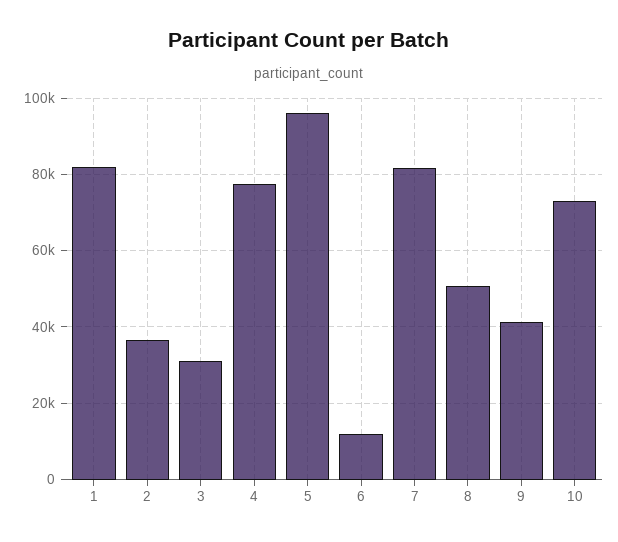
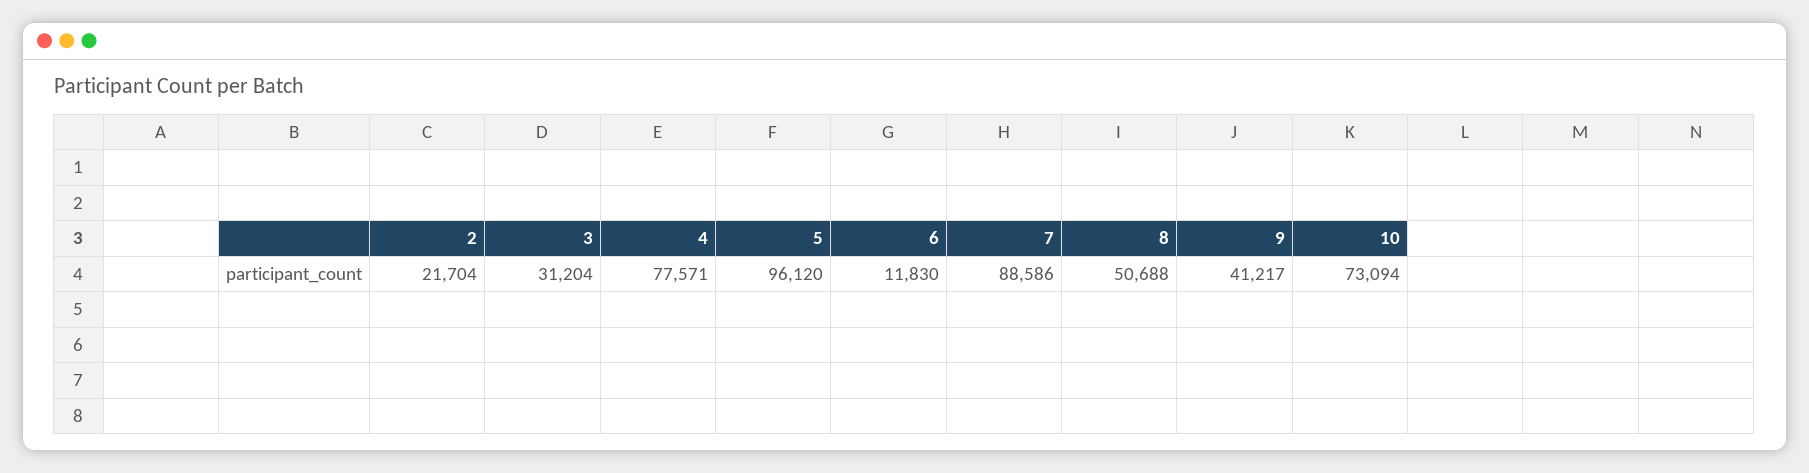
1: 82000 -> none
2: 36000 -> 21704
7: 82000 -> 88586

